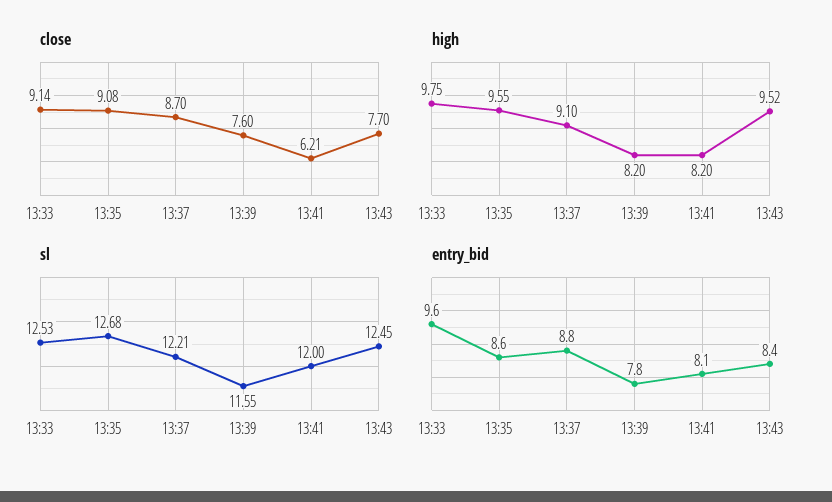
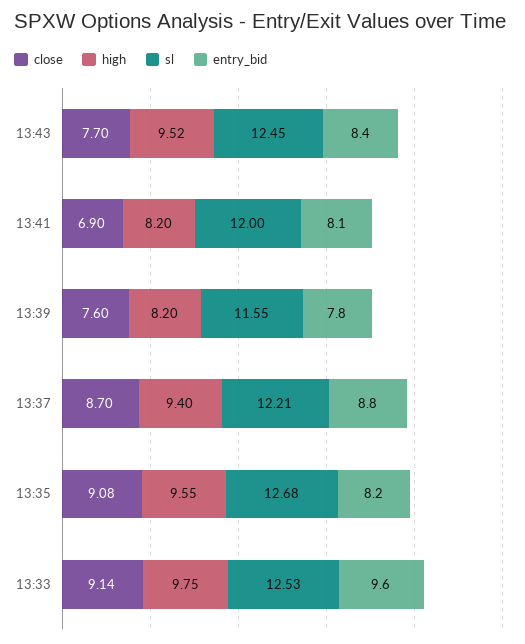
close, 13:41: 6.21 -> 6.9
high, 13:37: 9.1 -> 9.4
entry_bid, 13:35: 8.6 -> 8.2

